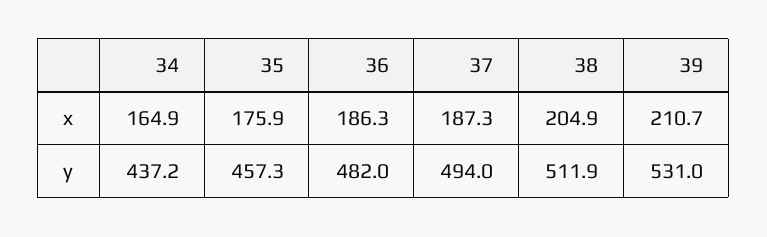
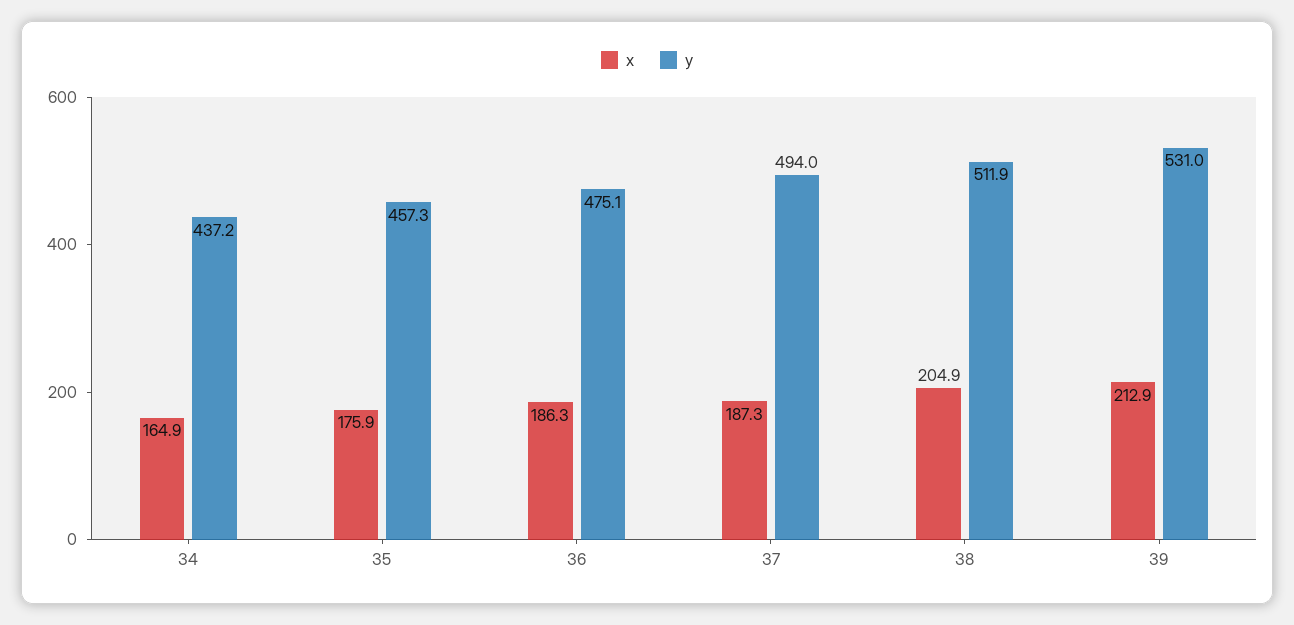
x, 39: 210.7 -> 212.9
y, 36: 482 -> 475.1

